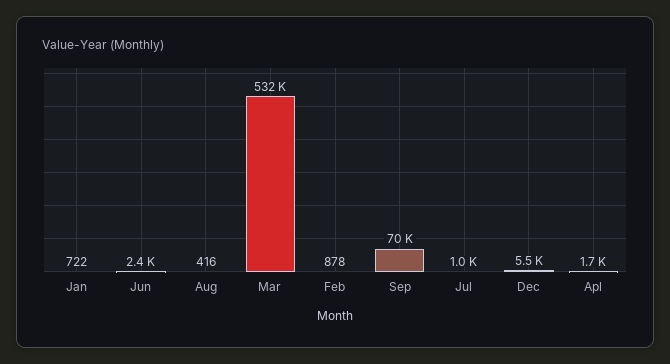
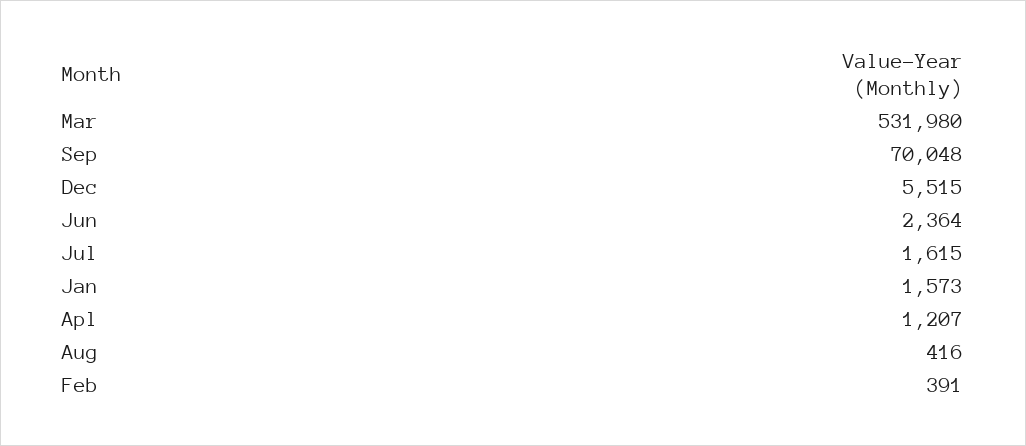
Jan: 722 -> 1573
Feb: 878 -> 391
Jul: 1000 -> 1615
Apl: 1700 -> 1207

